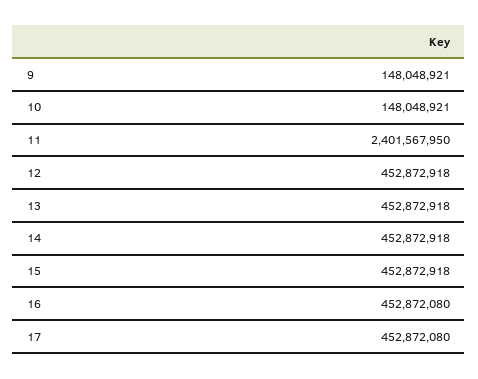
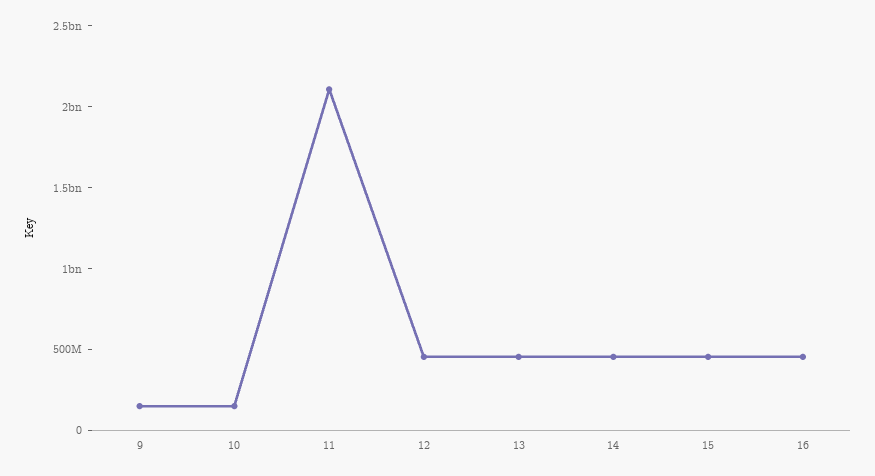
11: 2401567950 -> 2100000000
17: 452872080 -> none

